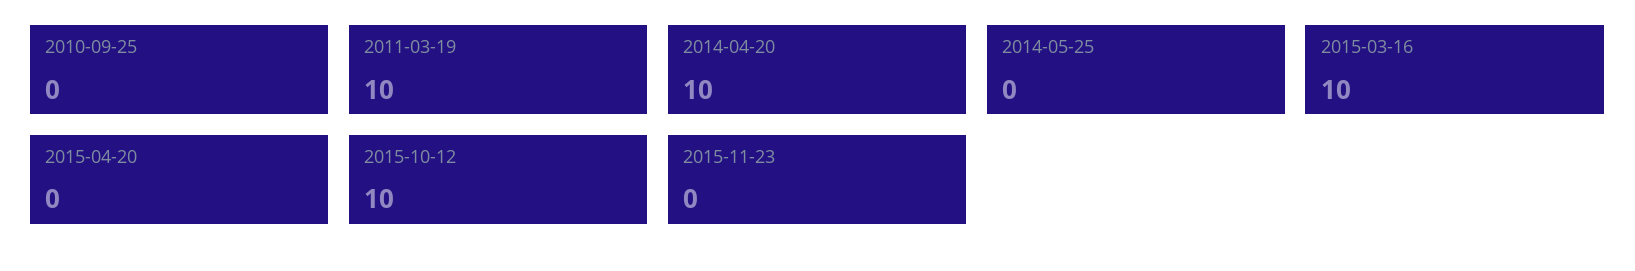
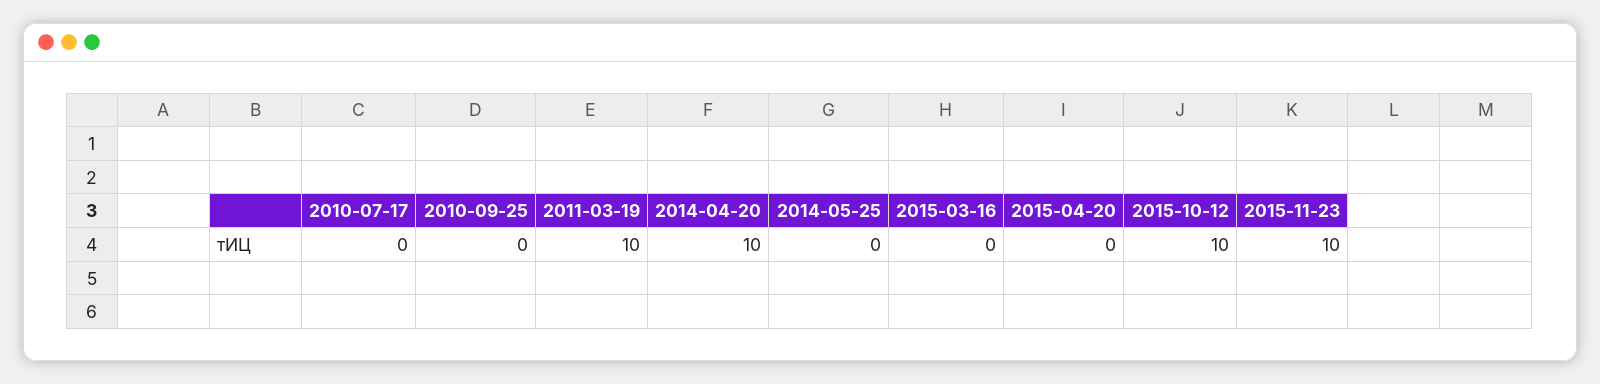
2015-03-16: 10 -> 0
2015-11-23: 0 -> 10
2010-07-17: none -> 0

